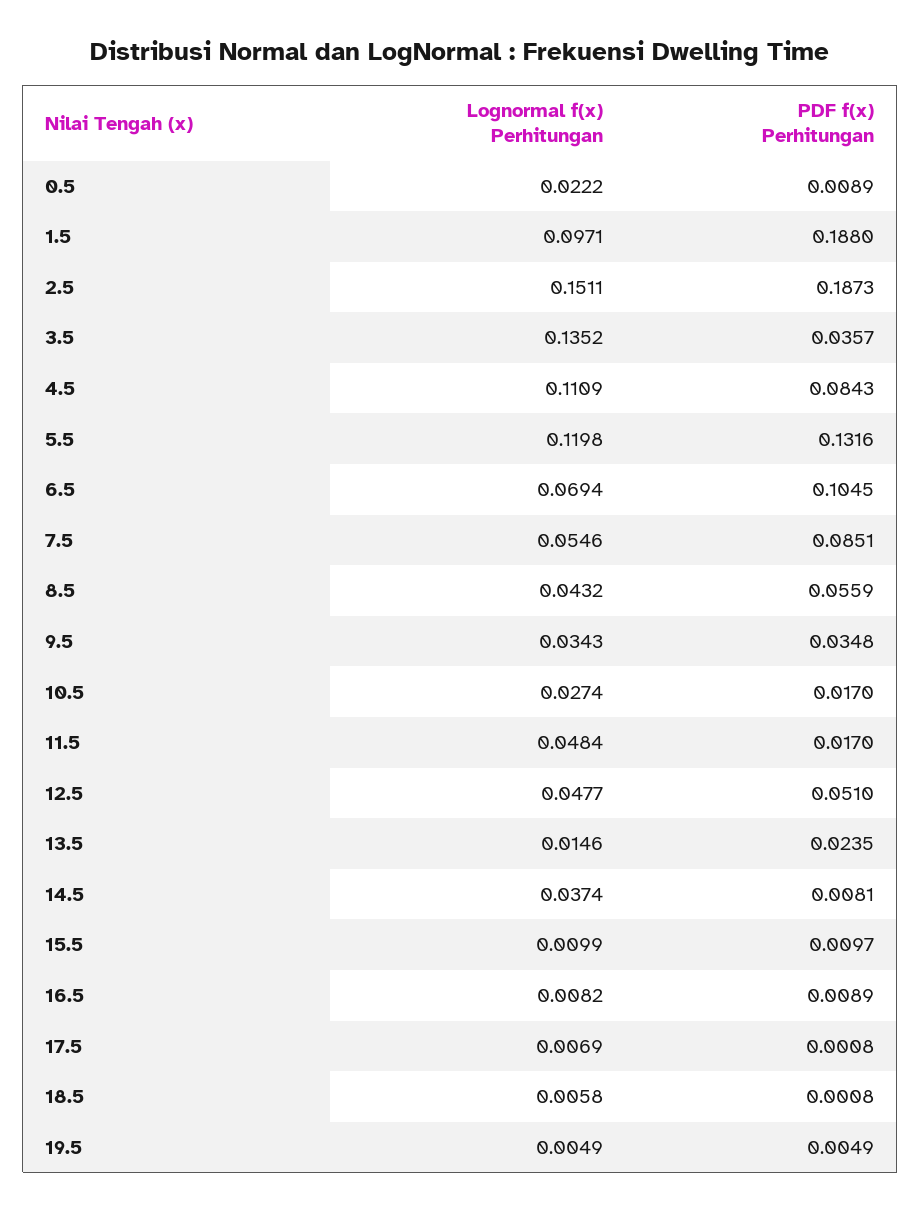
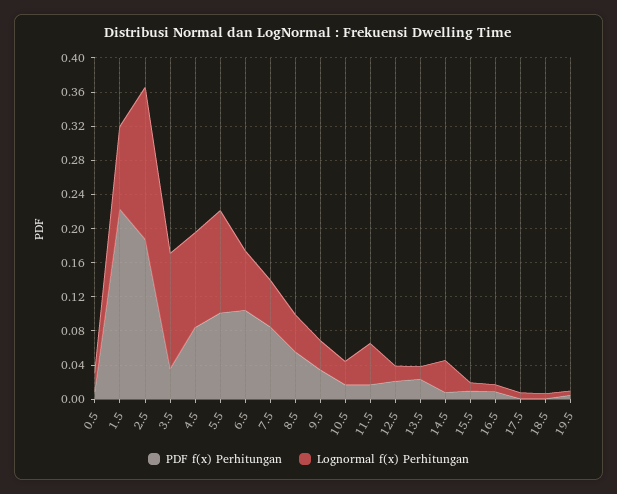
PDF f(x) Perhitungan, 1.5: 0.188 -> 0.22
Lognormal f(x) Perhitungan, 2.5: 0.1511 -> 0.18
PDF f(x) Perhitungan, 5.5: 0.1316 -> 0.1
Lognormal f(x) Perhitungan, 12.5: 0.0477 -> 0.02
PDF f(x) Perhitungan, 12.5: 0.051 -> 0.02

